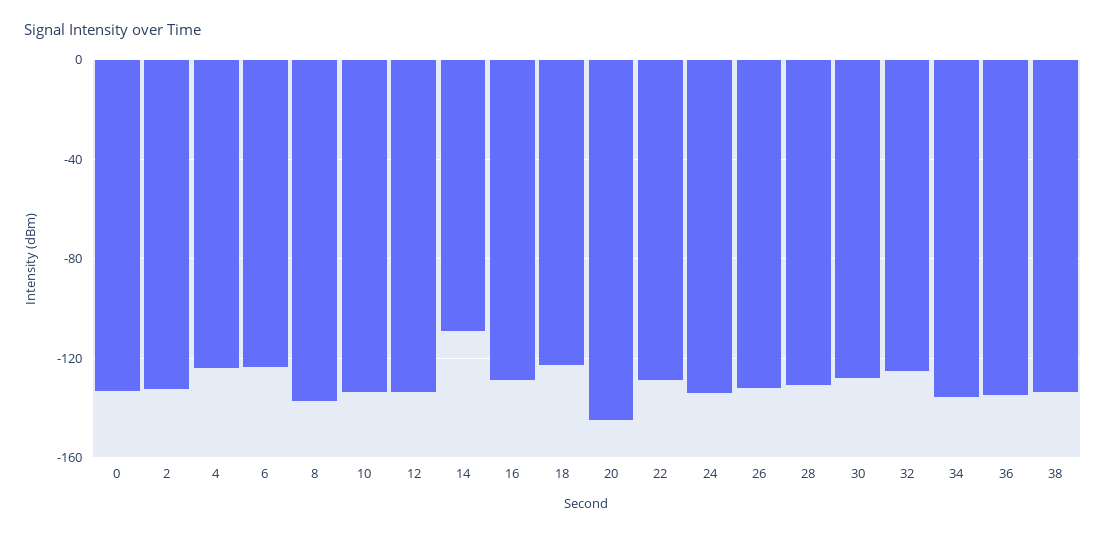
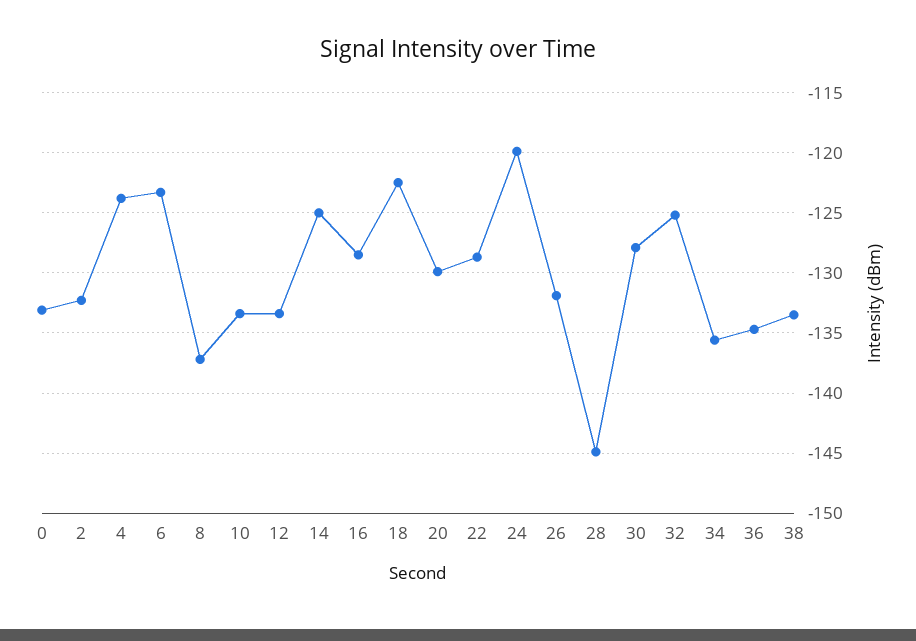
14: -110 -> -125
20: -145 -> -130
24: -135 -> -120
28: -130 -> -145

